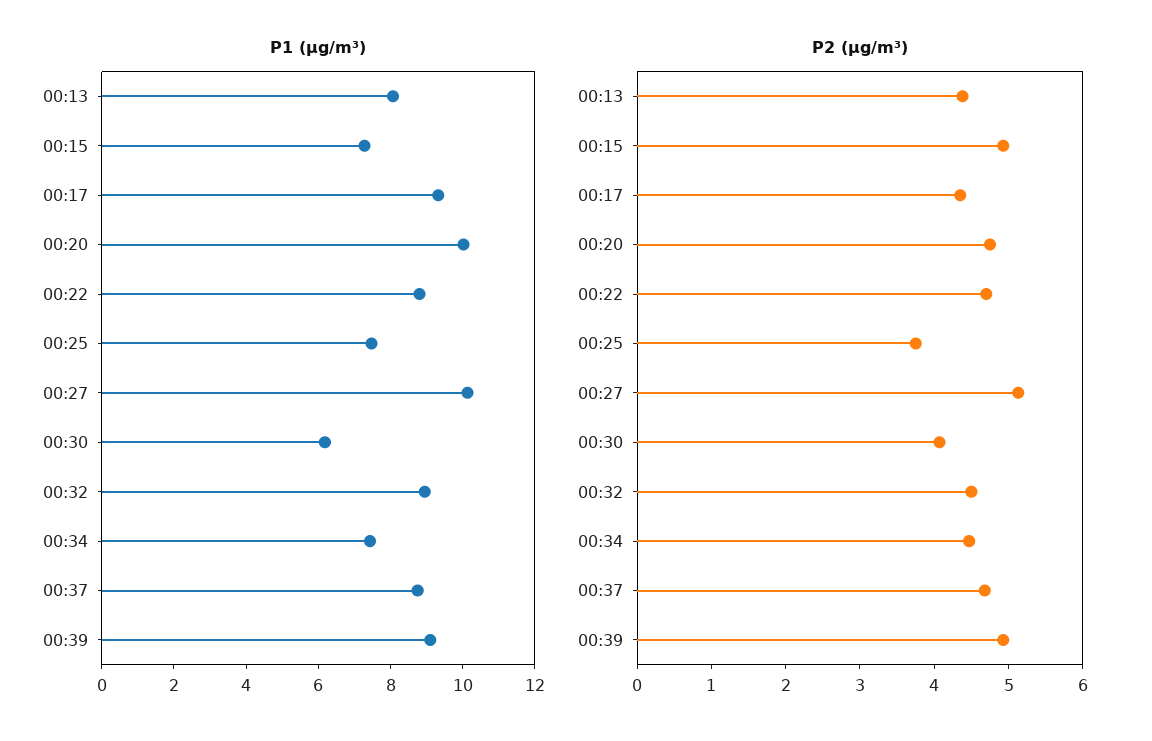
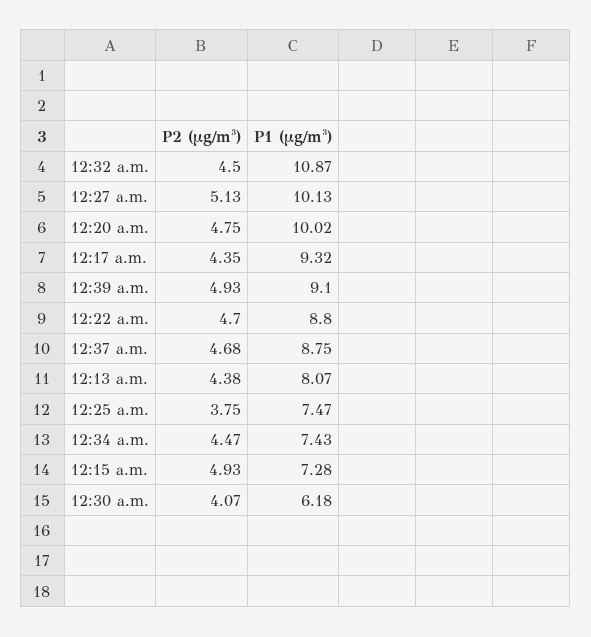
P1 (µg/m³), 00:32: 9 -> 10.87

